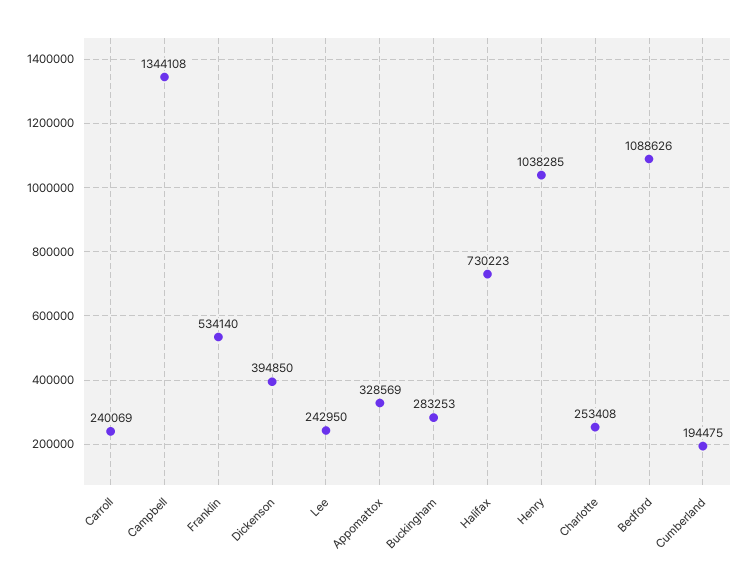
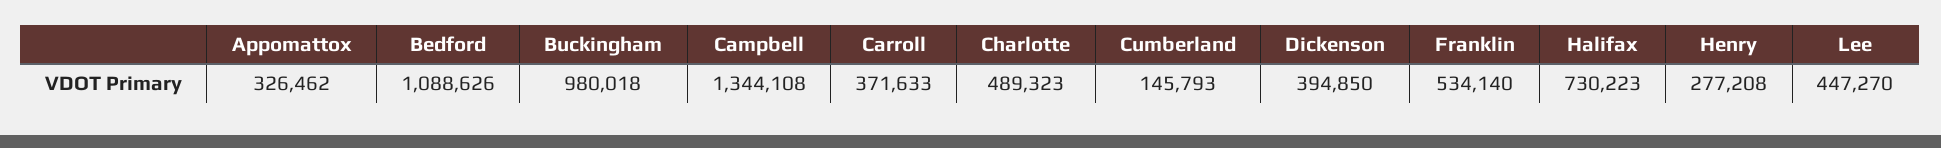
Carroll: 240069 -> 371633
Lee: 242950 -> 447270
Appomattox: 328569 -> 326462
Buckingham: 283253 -> 980018
Henry: 1038285 -> 277208
Charlotte: 253408 -> 489323
Cumberland: 194475 -> 145793

